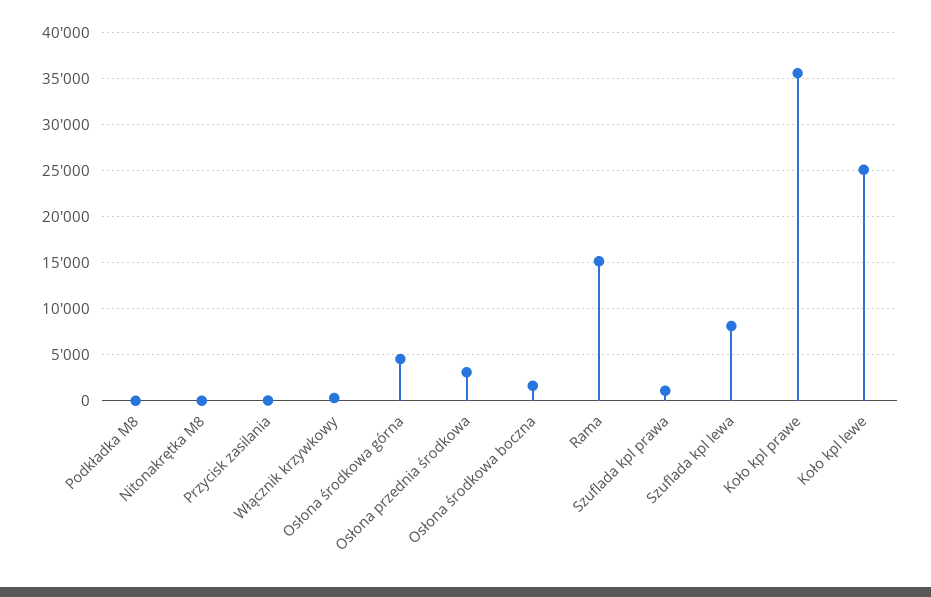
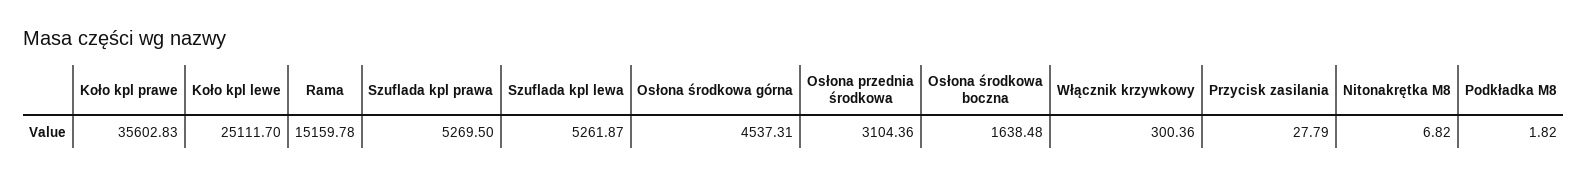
Szuflada kpl prawa: 1000 -> 5269.5
Szuflada kpl lewa: 8000 -> 5261.87

